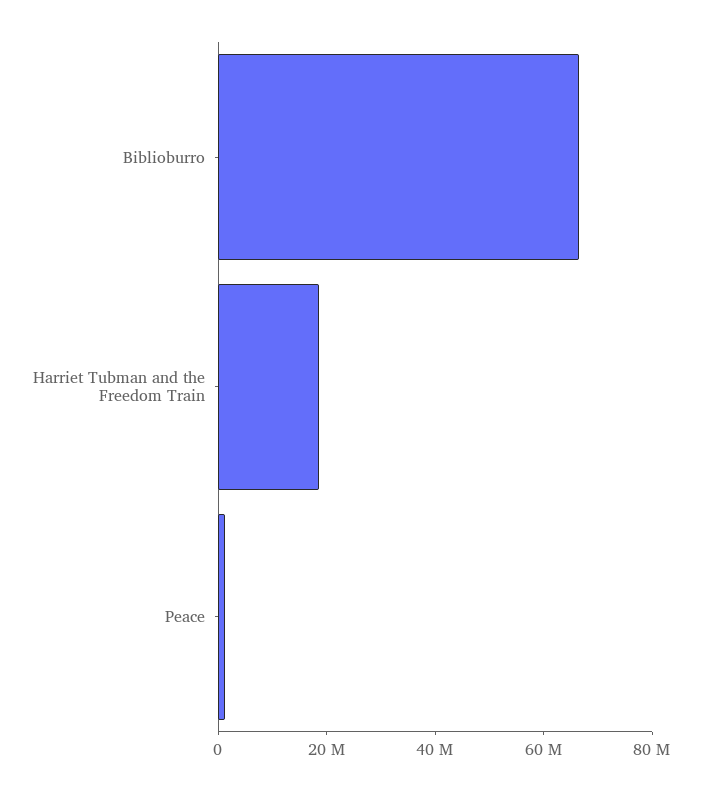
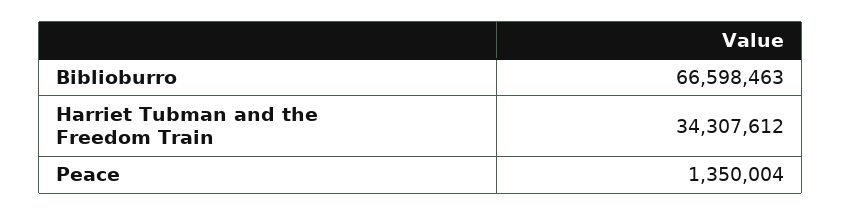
Harriet Tubman and the Freedom Train: 20000000 -> 34307612

